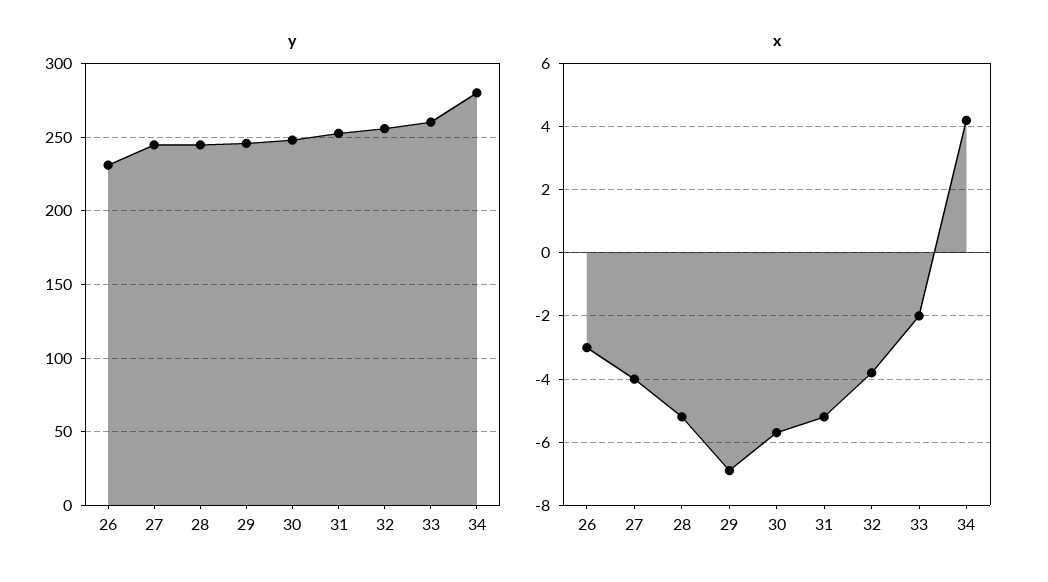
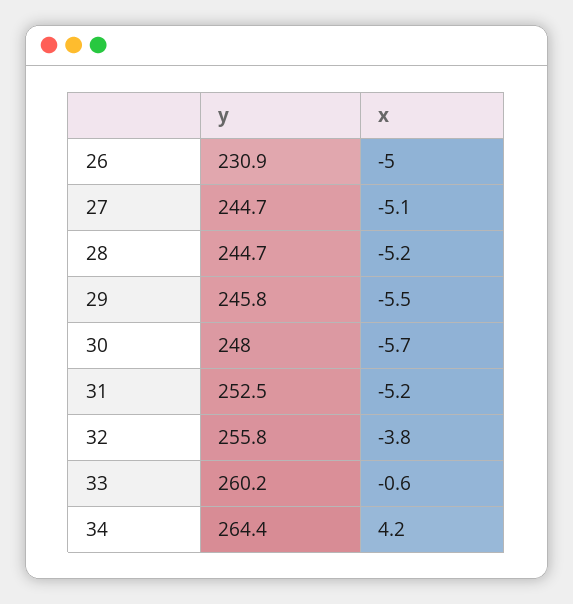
y, 34: 280 -> 264.4
x, 26: -3 -> -5
x, 27: -4 -> -5.1
x, 29: -7 -> -5.5
x, 33: -2 -> -0.6

